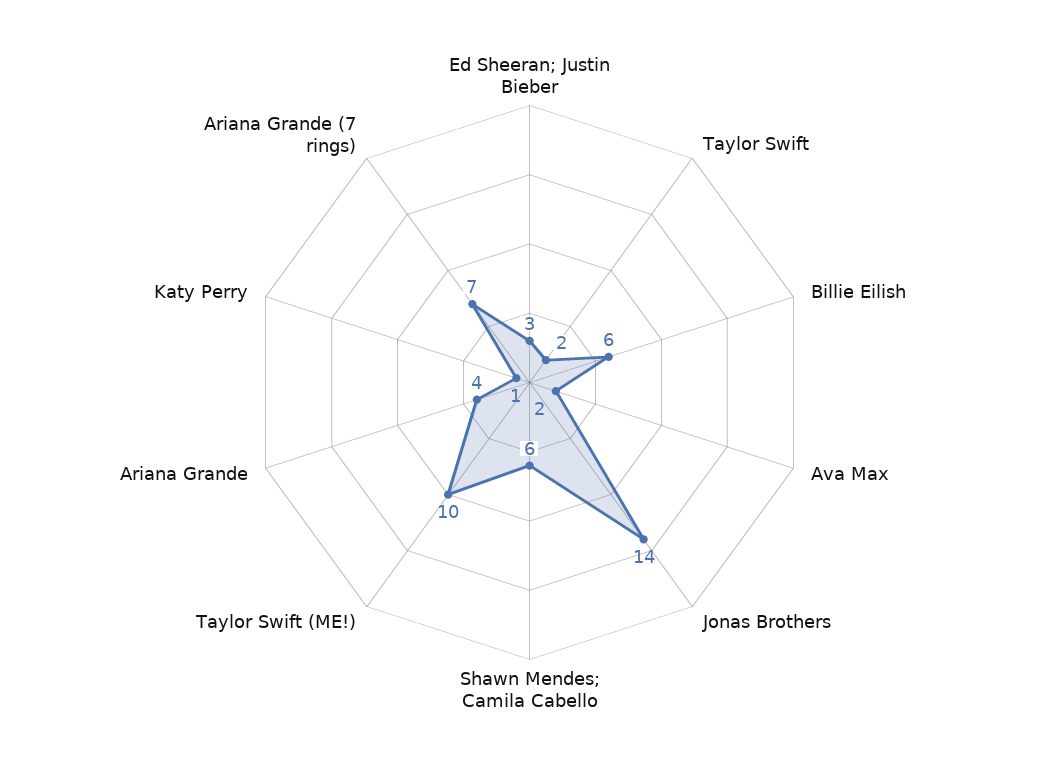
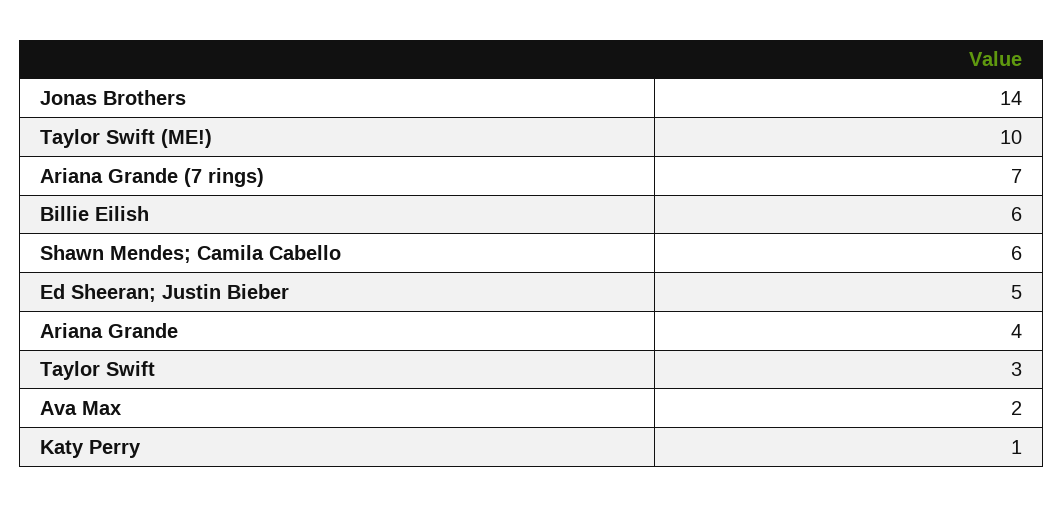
Ed Sheeran; Justin Bieber: 3 -> 5
Taylor Swift: 2 -> 3

